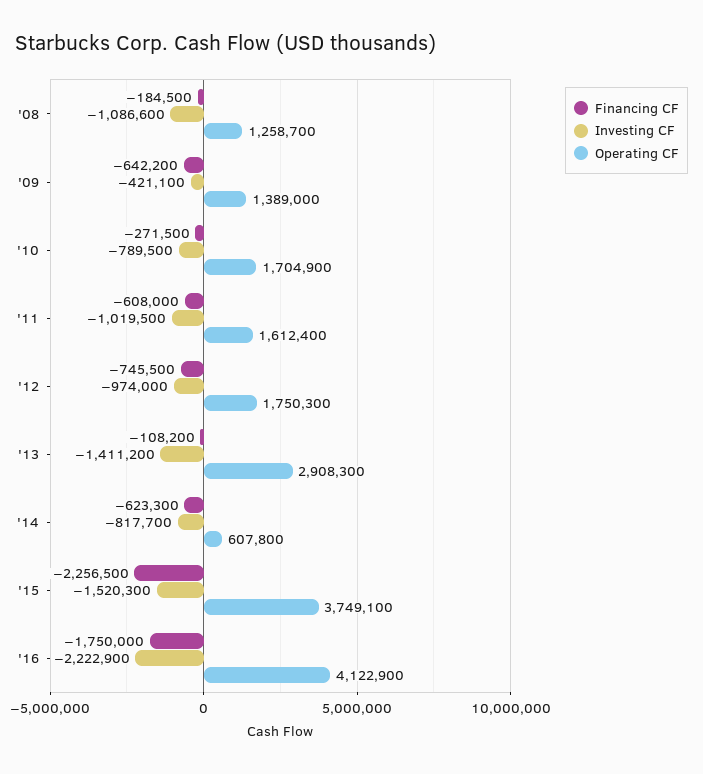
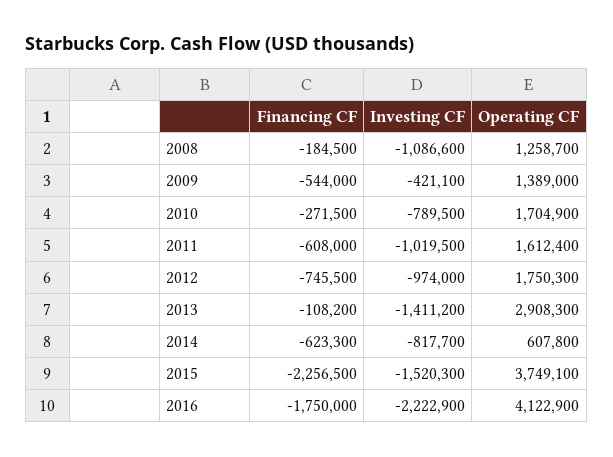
Financing CF, '09: -642200 -> -544000

